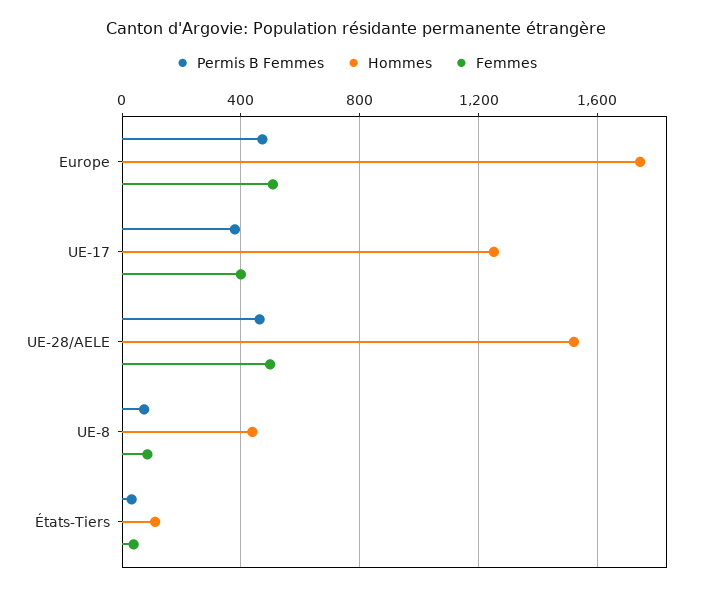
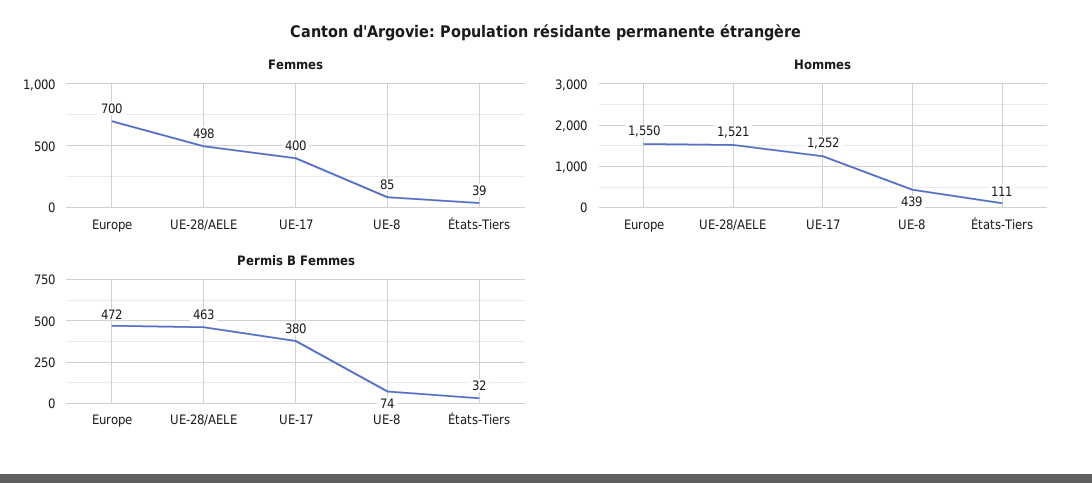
Hommes, Europe: 1750 -> 1550
Femmes, Europe: 500 -> 700

